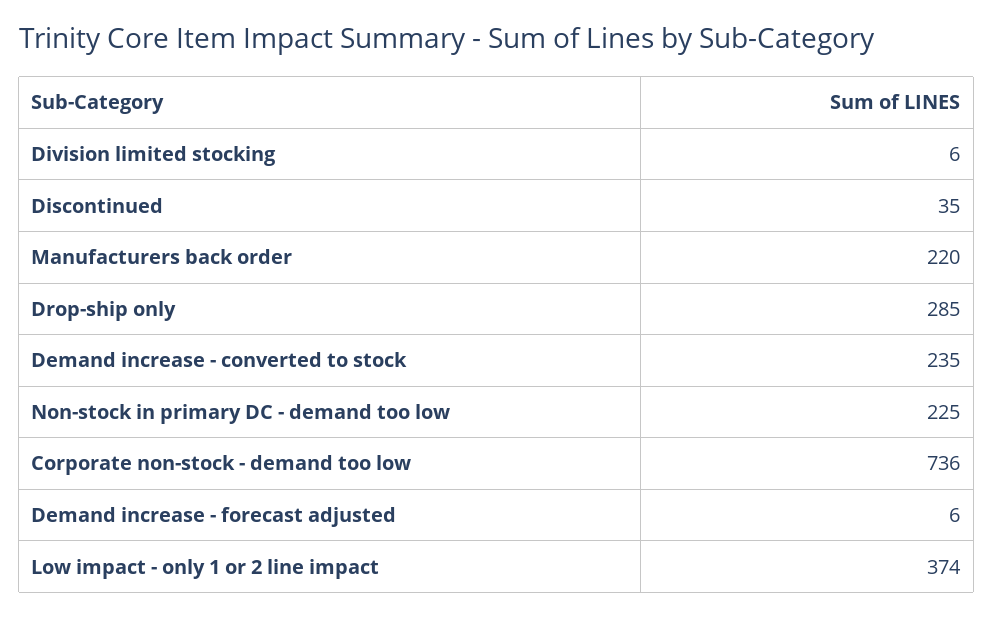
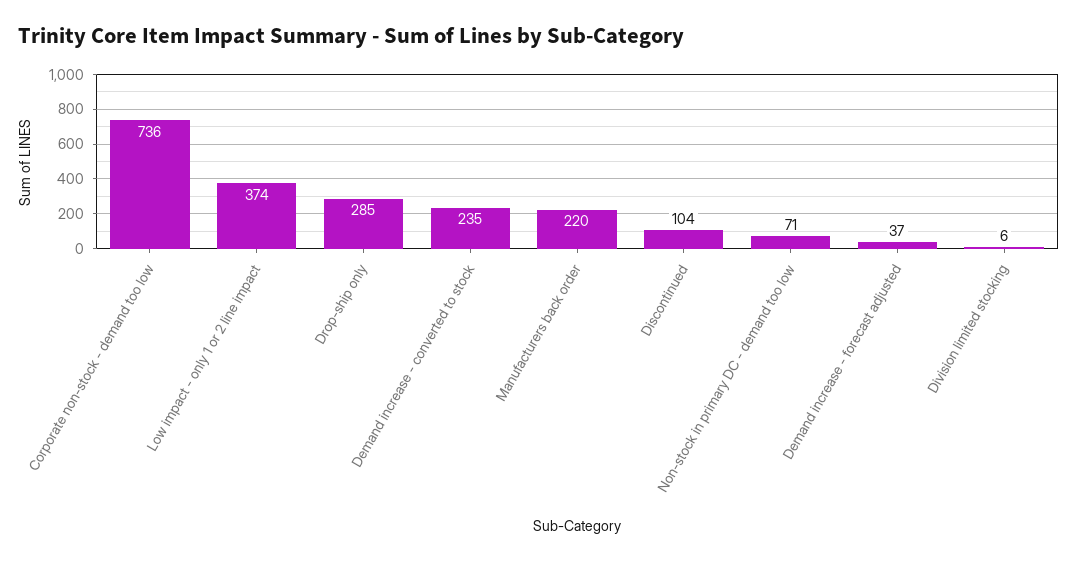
Discontinued: 35 -> 104
Non-stock in primary DC - demand too low: 225 -> 71
Demand increase - forecast adjusted: 6 -> 37

